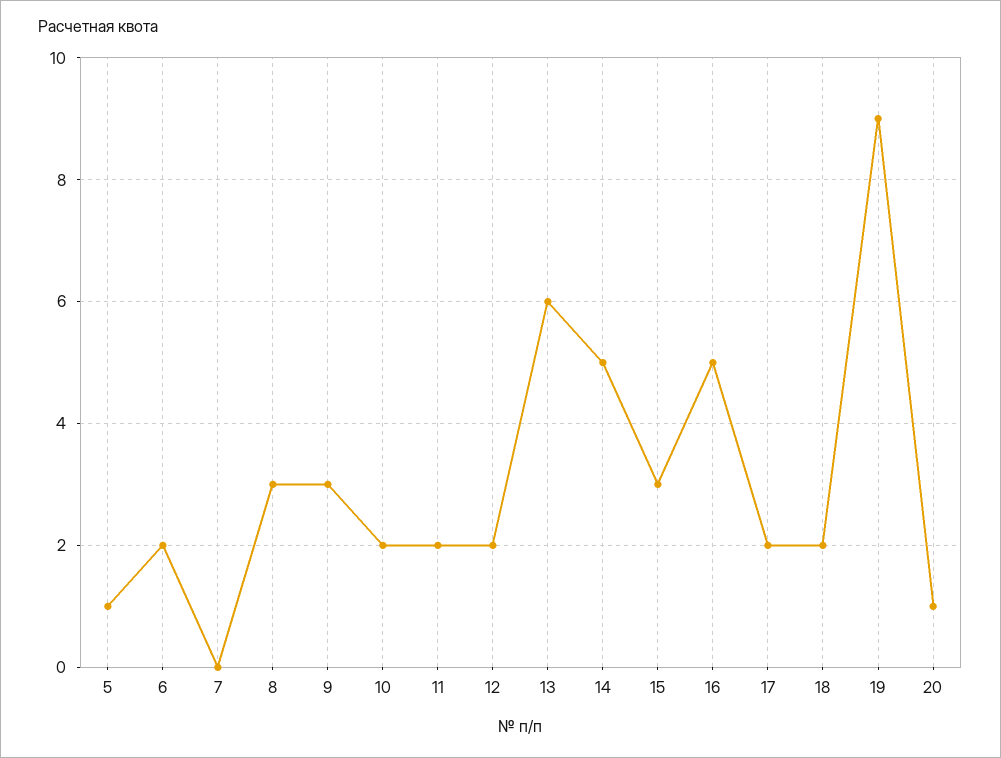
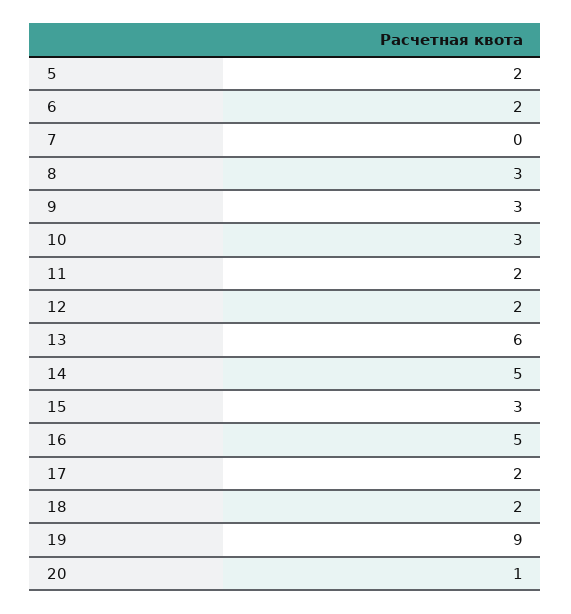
5: 1 -> 2
10: 2 -> 3

